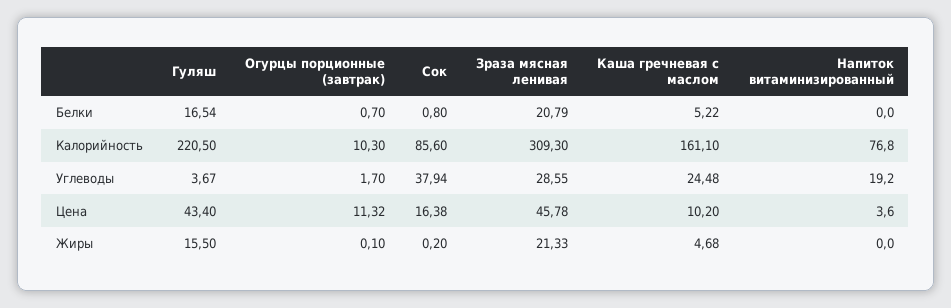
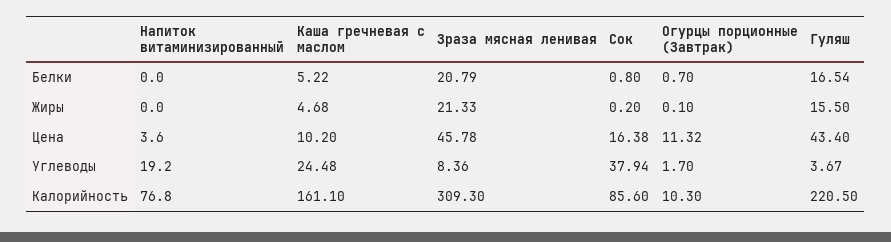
Зраза мясная ленивая, Углеводы: 28.55 -> 8.36

